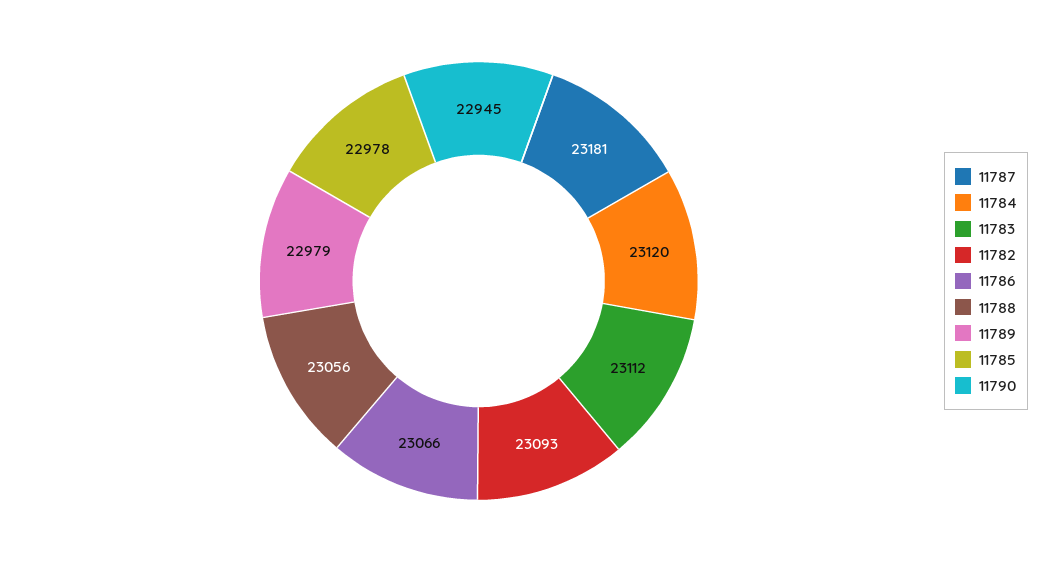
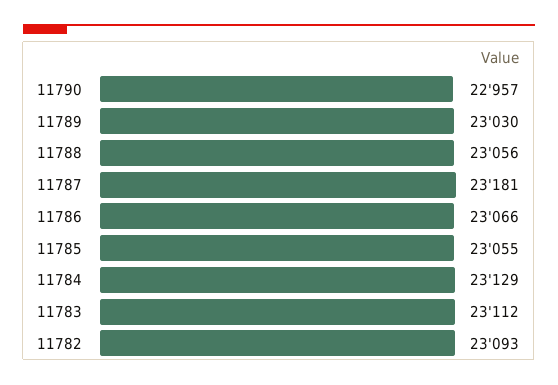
11784: 23120 -> 23129
11789: 22979 -> 23030
11785: 22978 -> 23055
11790: 22945 -> 22957

